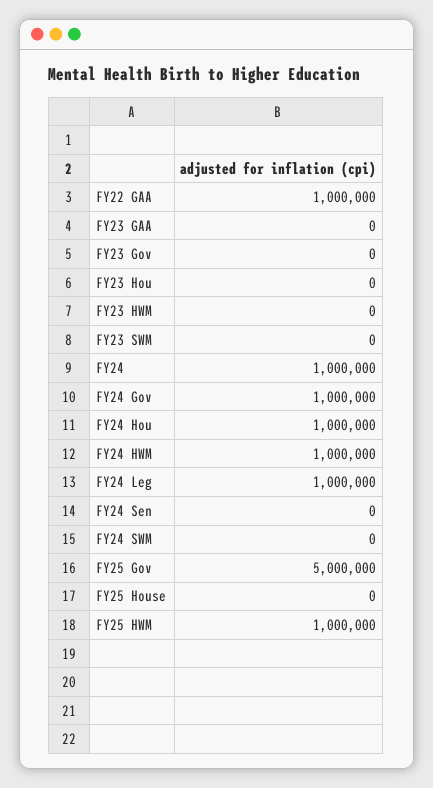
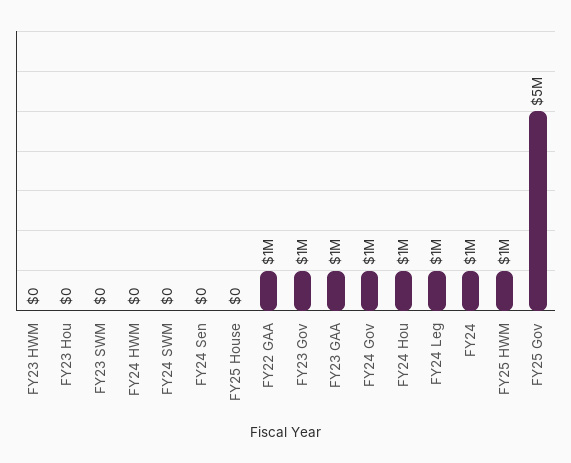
FY23 GAA: 0 -> 1000000
FY23 Gov: 0 -> 1000000
FY24 HWM: 1000000 -> 0

